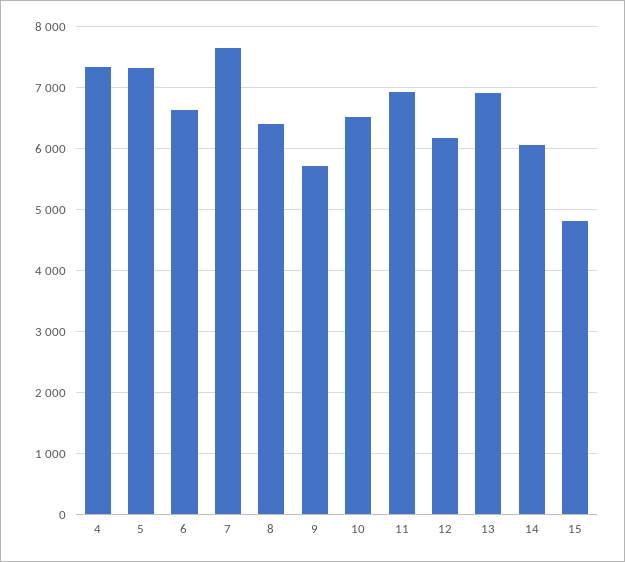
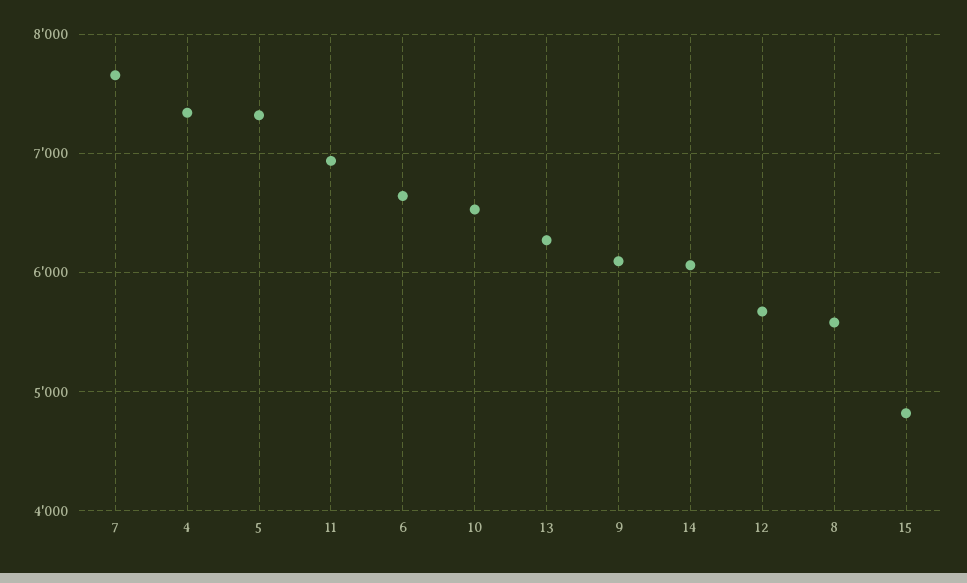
8: 6400 -> 5600
9: 5700 -> 6100
12: 6200 -> 5700
13: 6900 -> 6300

